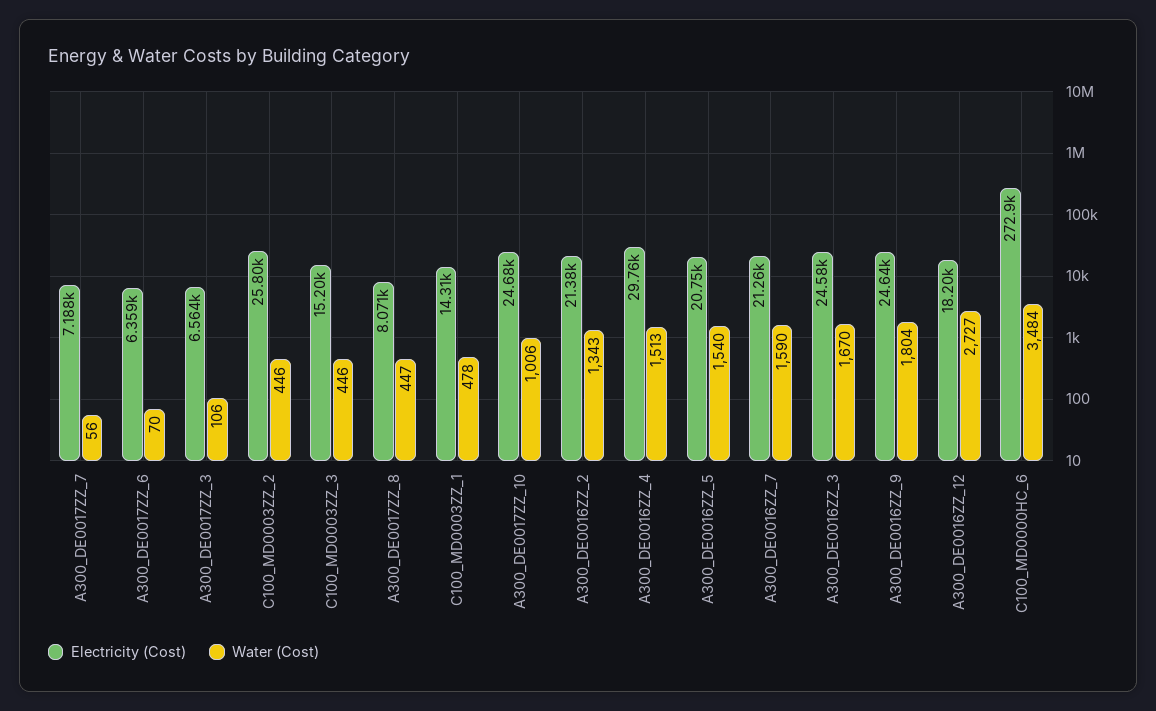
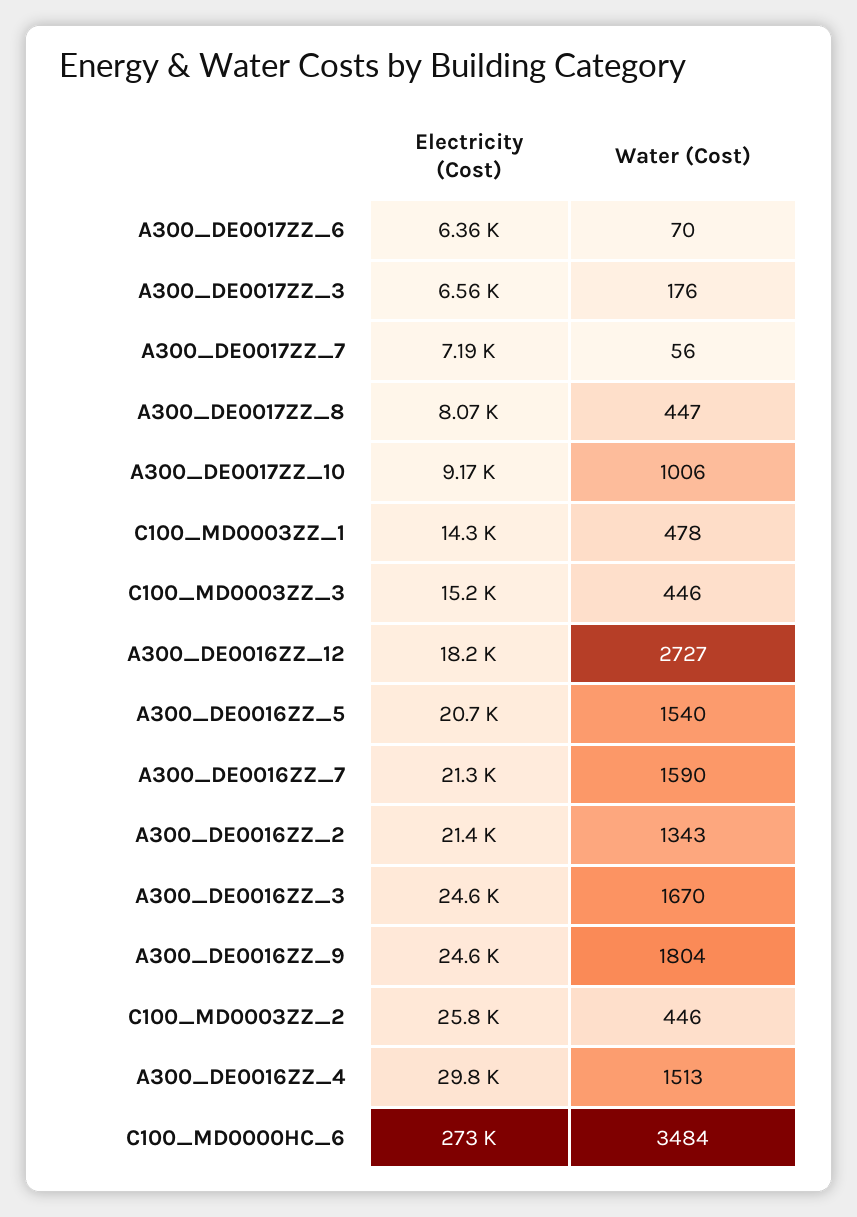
Water (Cost), A300_DE0017ZZ_3: 106 -> 176
Electricity (Cost), A300_DE0017ZZ_10: 24680 -> 9170

